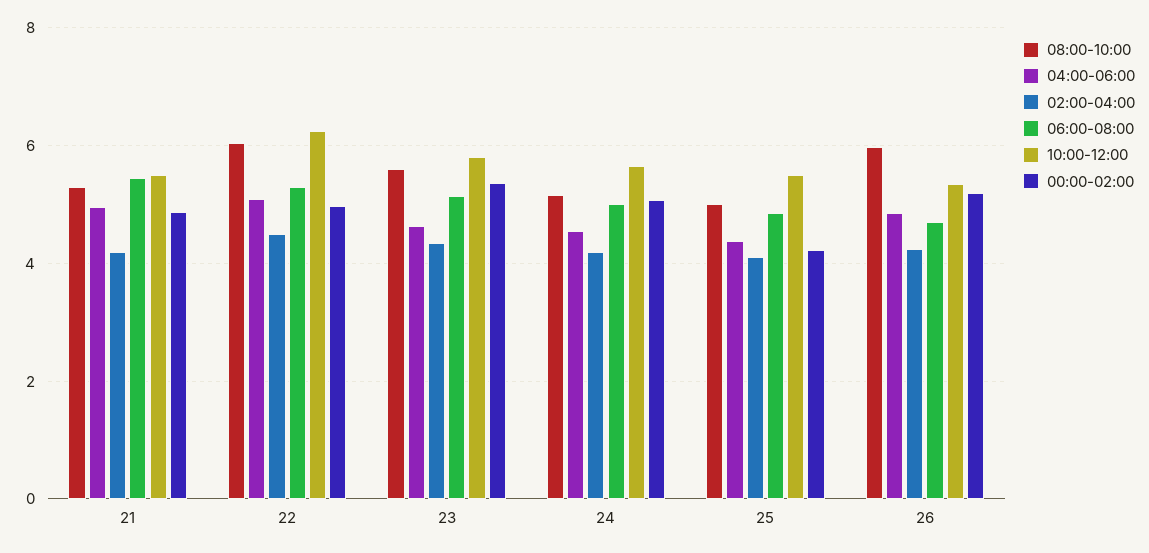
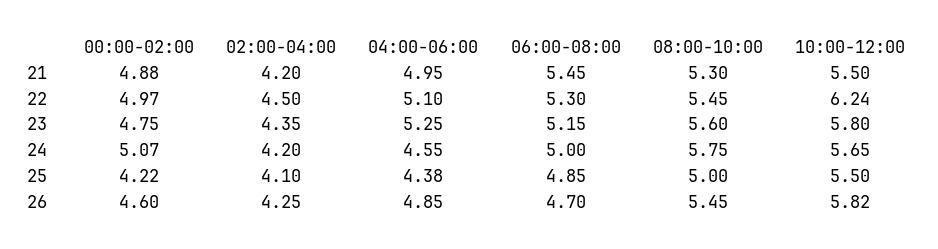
08:00-10:00, 22: 6 -> 5.45
04:00-06:00, 23: 4.6 -> 5.25
00:00-02:00, 23: 5.4 -> 4.75
08:00-10:00, 24: 5.2 -> 5.75
08:00-10:00, 26: 6 -> 5.45
10:00-12:00, 26: 5.4 -> 5.82
00:00-02:00, 26: 5.2 -> 4.6

